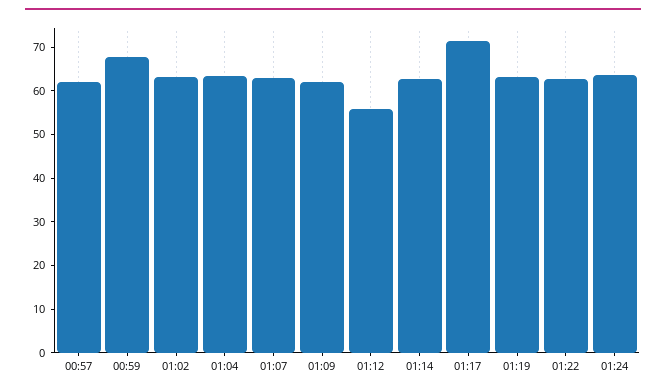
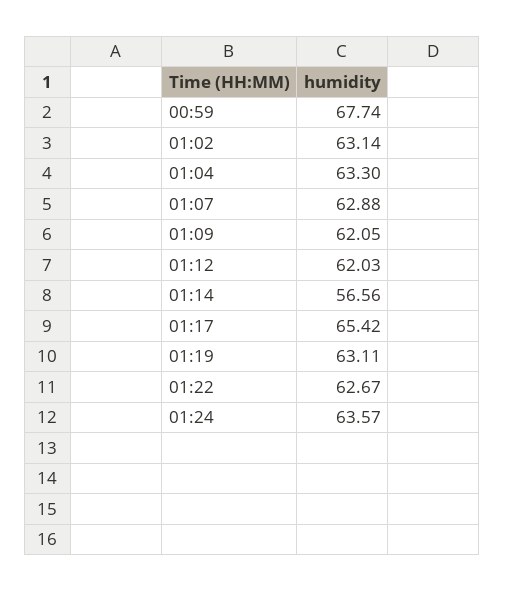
00:57: 62 -> none
01:12: 56 -> 62.03
01:14: 62 -> 56.56
01:17: 72 -> 65.42

